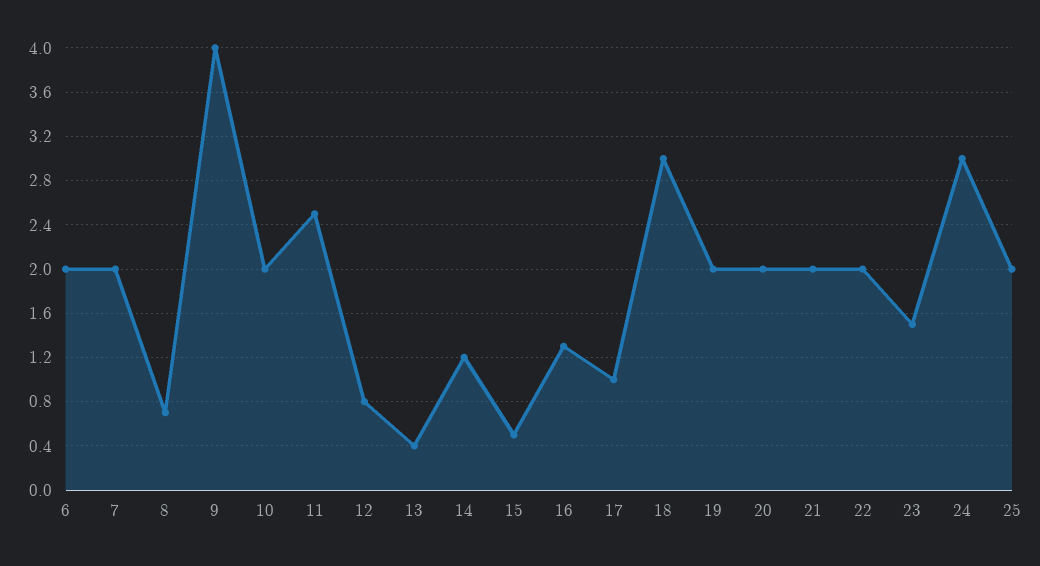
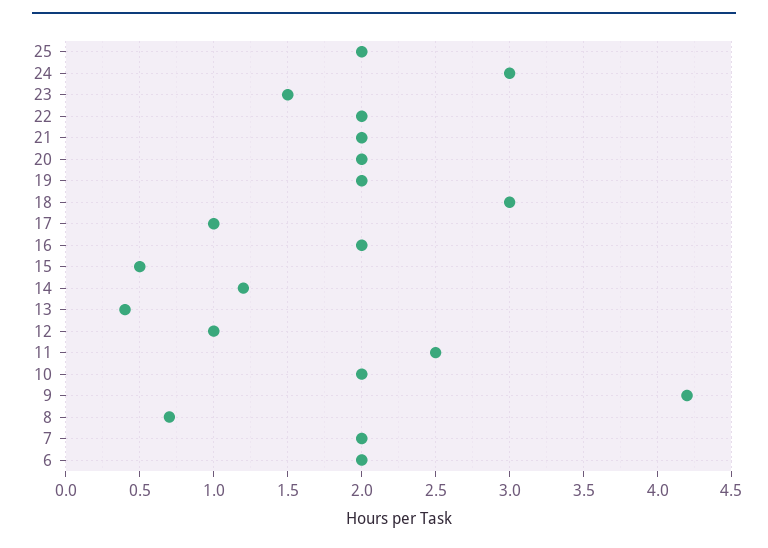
9: 4 -> 4.2
12: 0.8 -> 1
16: 1.3 -> 2

